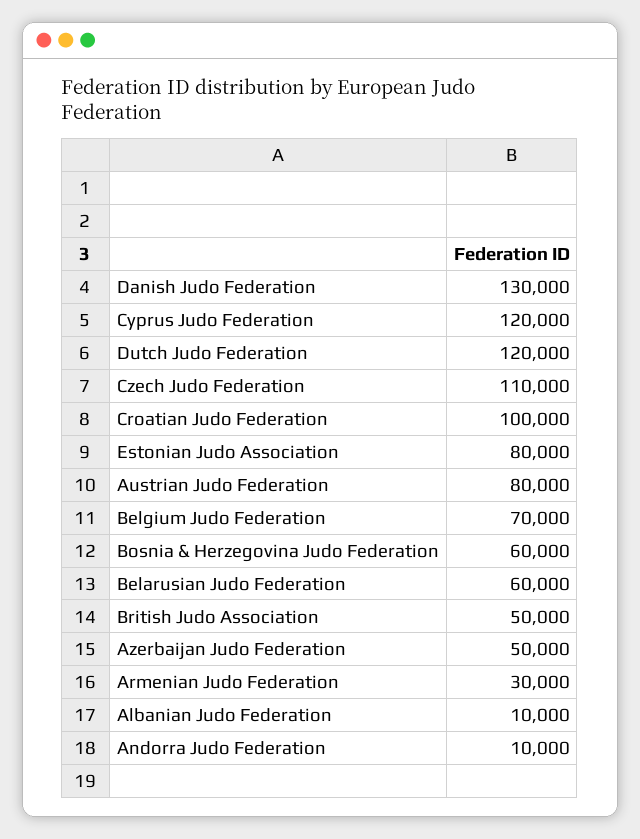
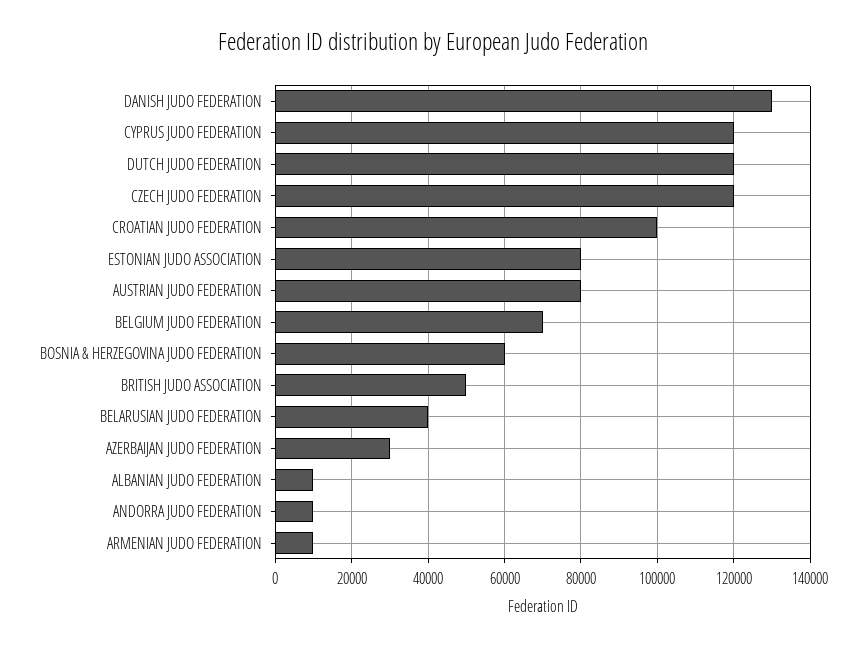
Czech Judo Federation: 110000 -> 120000
Belarusian Judo Federation: 60000 -> 40000
Azerbaijan Judo Federation: 50000 -> 30000
Armenian Judo Federation: 30000 -> 10000

